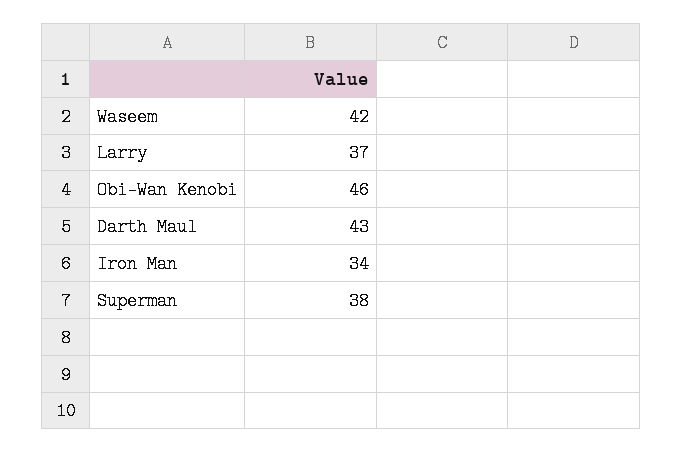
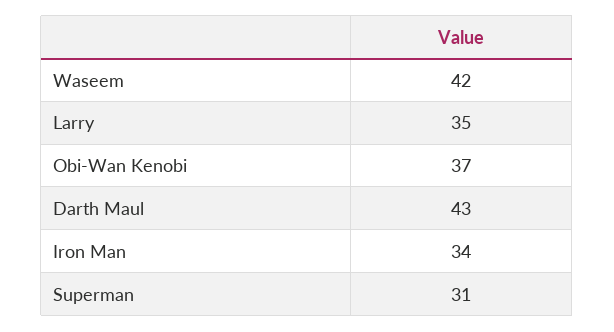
Larry: 37 -> 35
Obi-Wan Kenobi: 46 -> 37
Superman: 38 -> 31

